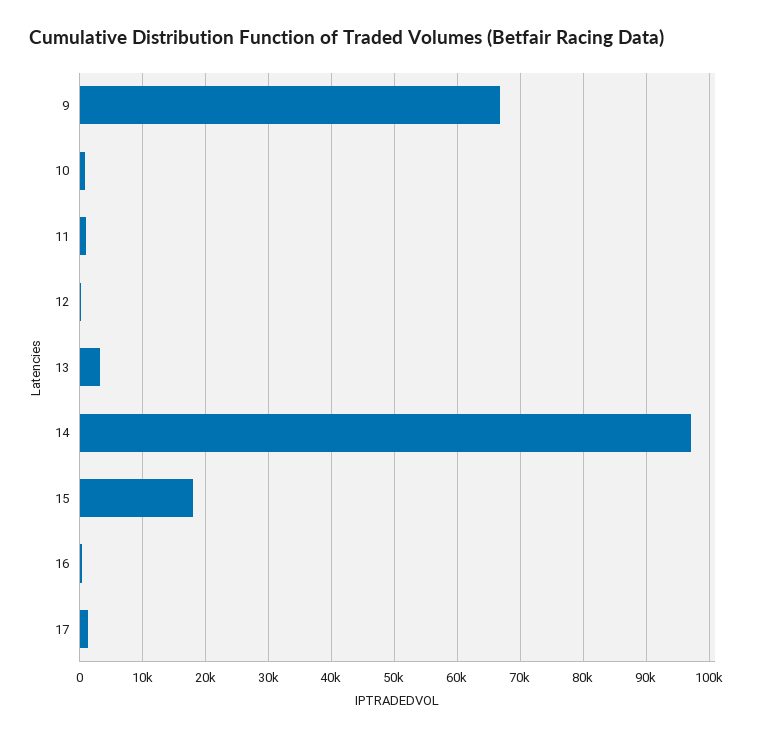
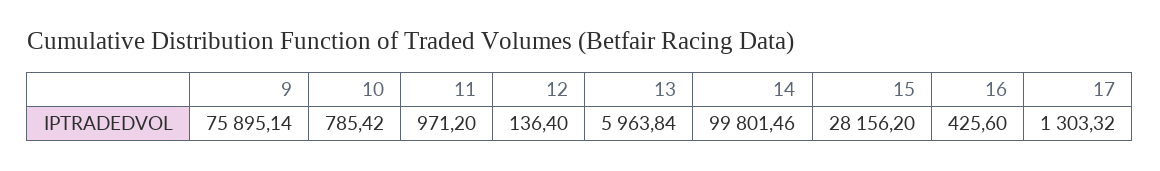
9: 67000 -> 75895.14
13: 3000 -> 5963.84
14: 97000 -> 99801.46
15: 18000 -> 28156.2

